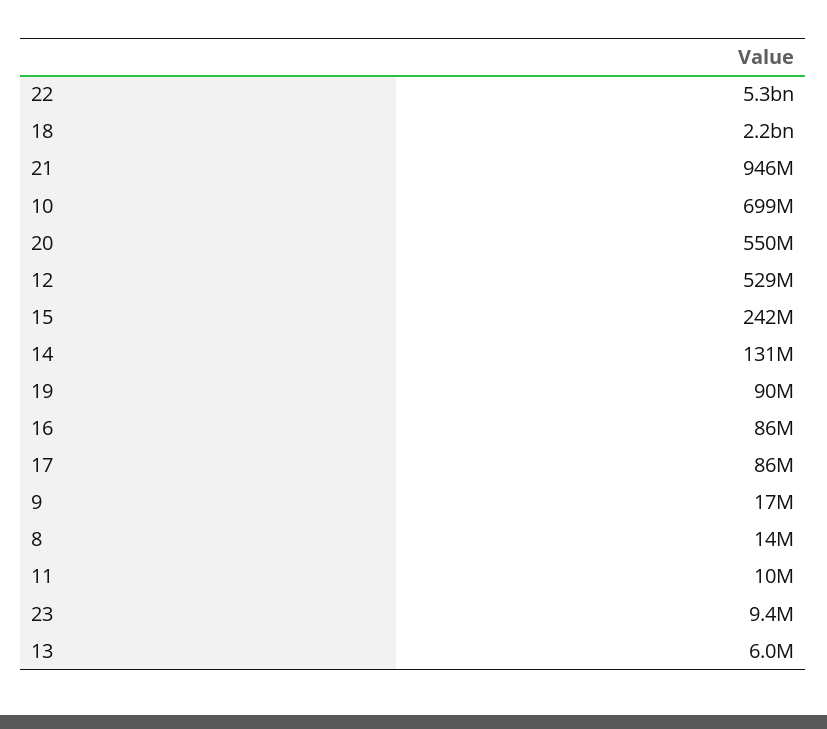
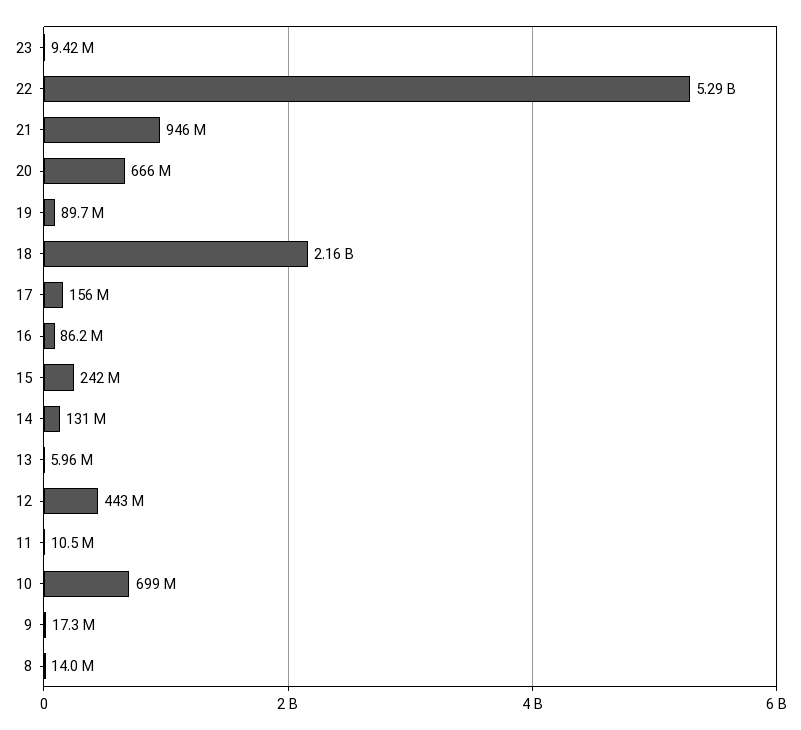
20: 550000000 -> 666000000
12: 529000000 -> 443000000
17: 86000000 -> 156000000

